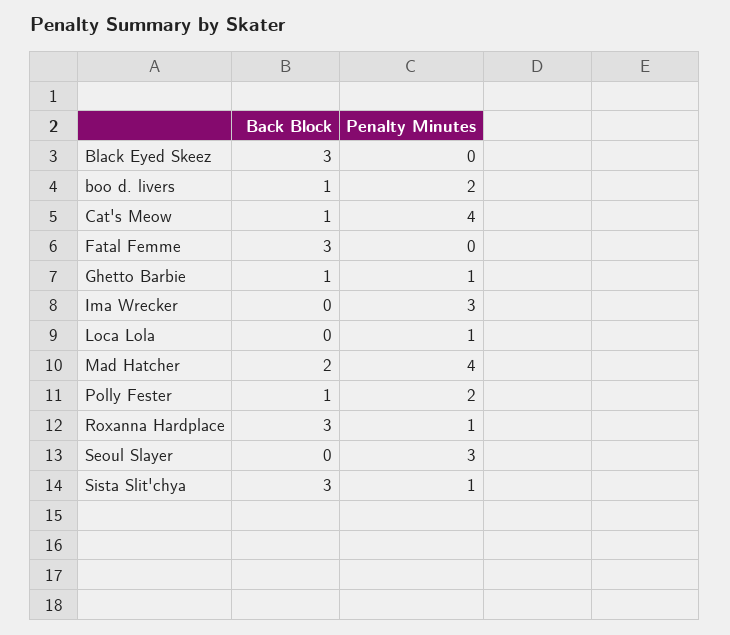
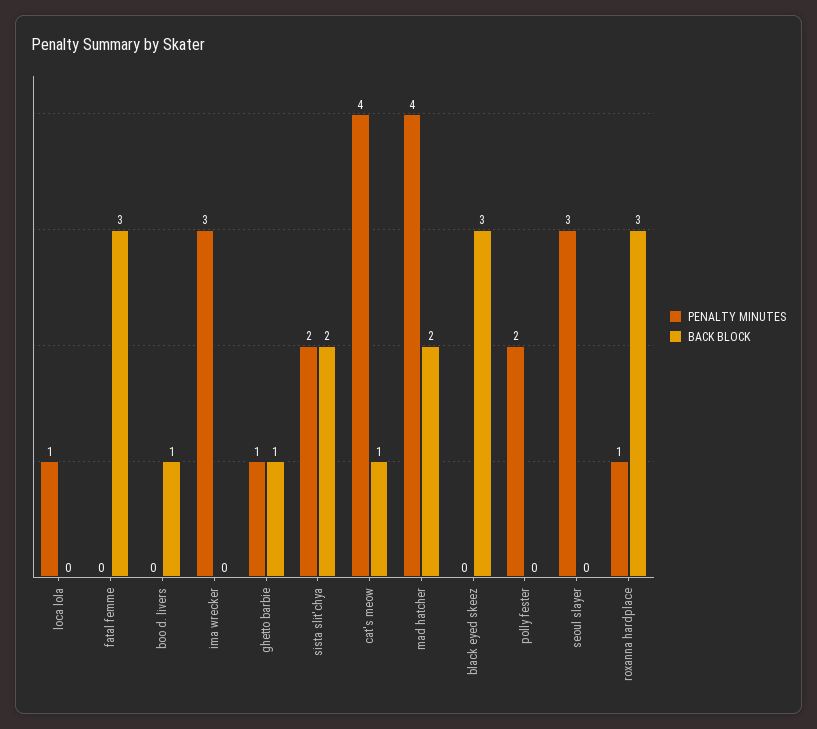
Penalty Minutes, boo d. livers: 2 -> 0
Back Block, Polly Fester: 1 -> 0
Back Block, Sista Slit'chya: 3 -> 2
Penalty Minutes, Sista Slit'chya: 1 -> 2

